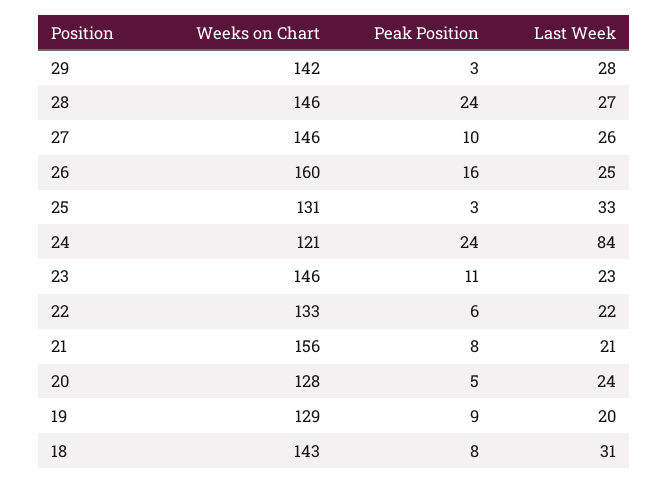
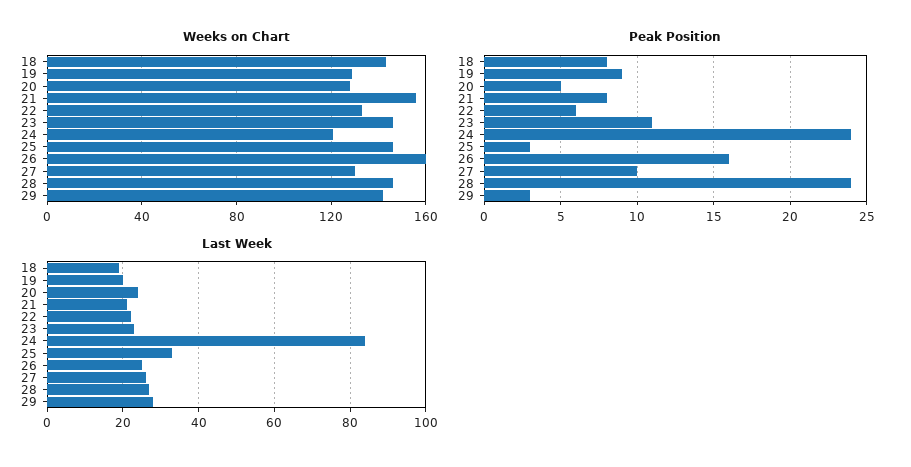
Weeks on Chart, 27: 146 -> 130
Weeks on Chart, 25: 131 -> 145
Last Week, 18: 31 -> 20

